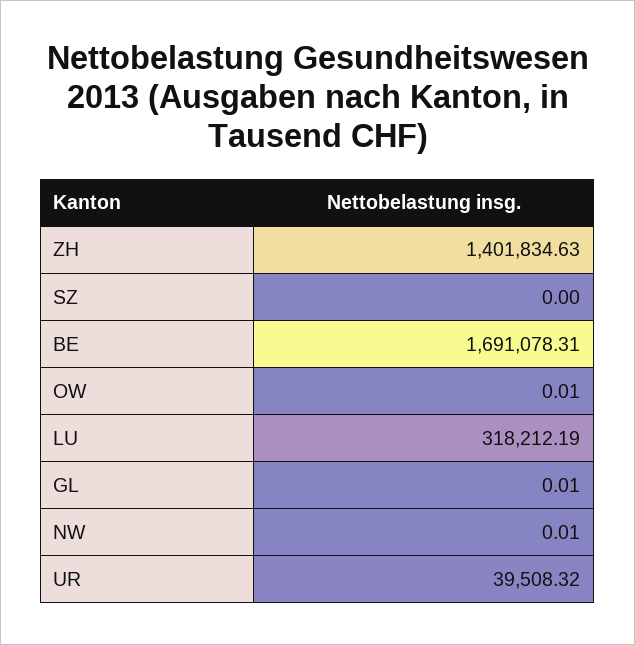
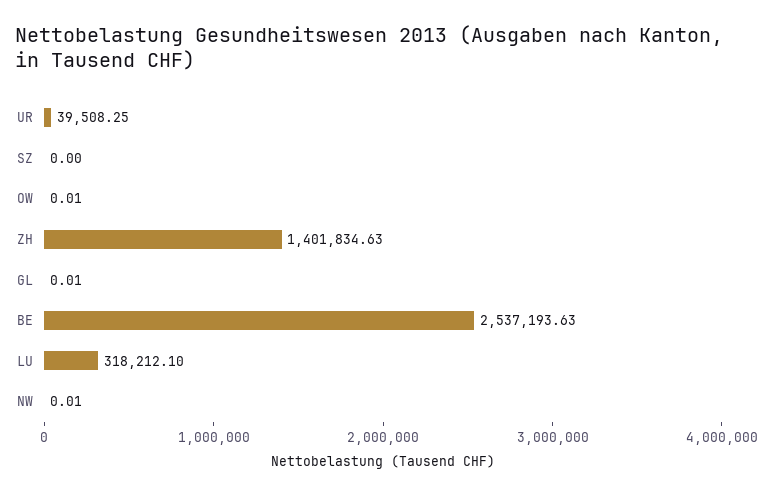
BE: 1691078.31 -> 2537193.63
LU: 318212.19 -> 318212.1
UR: 39508.32 -> 39508.25

